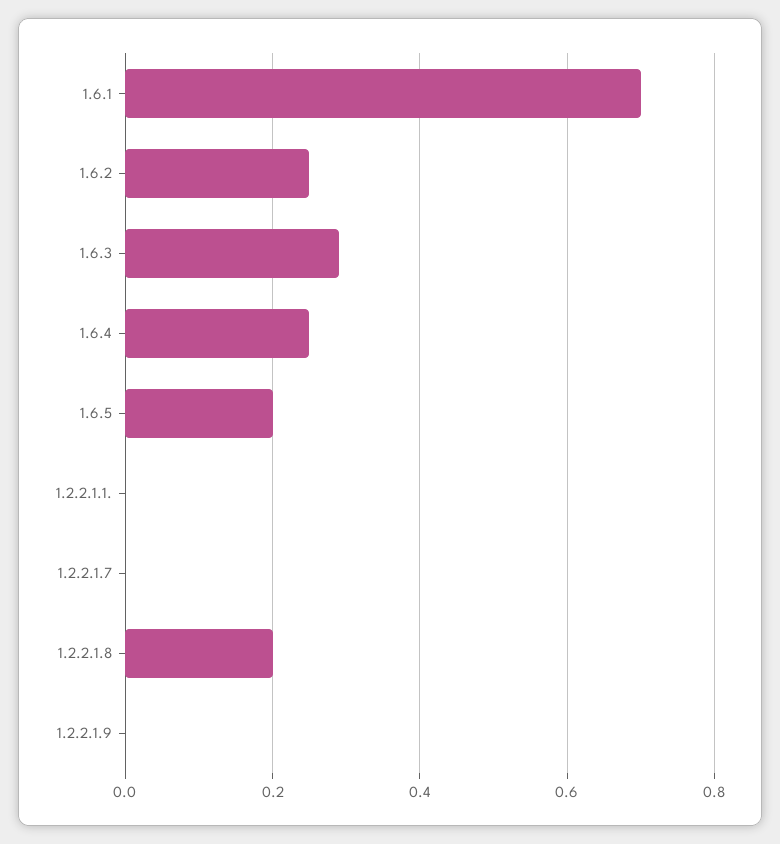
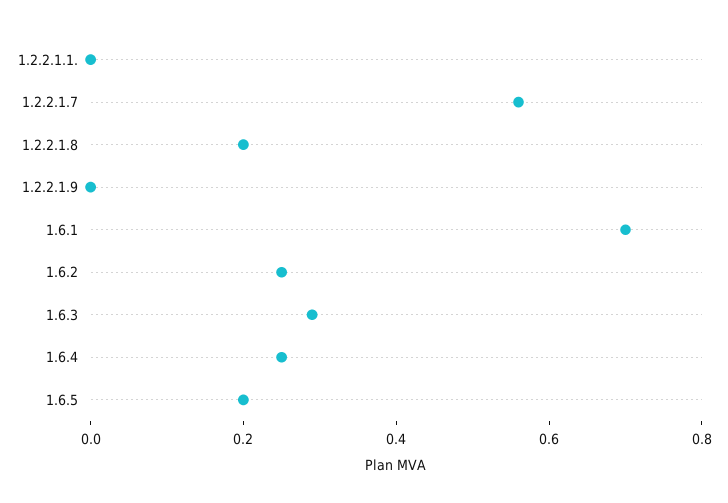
1.2.2.1.7: 0 -> 0.55

